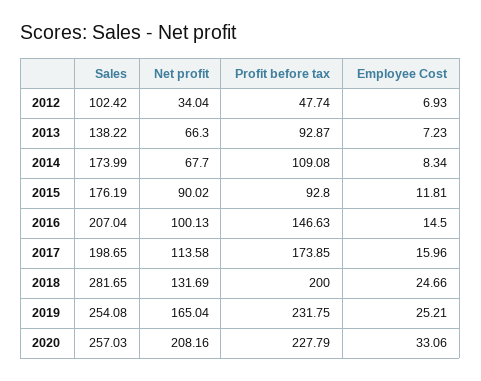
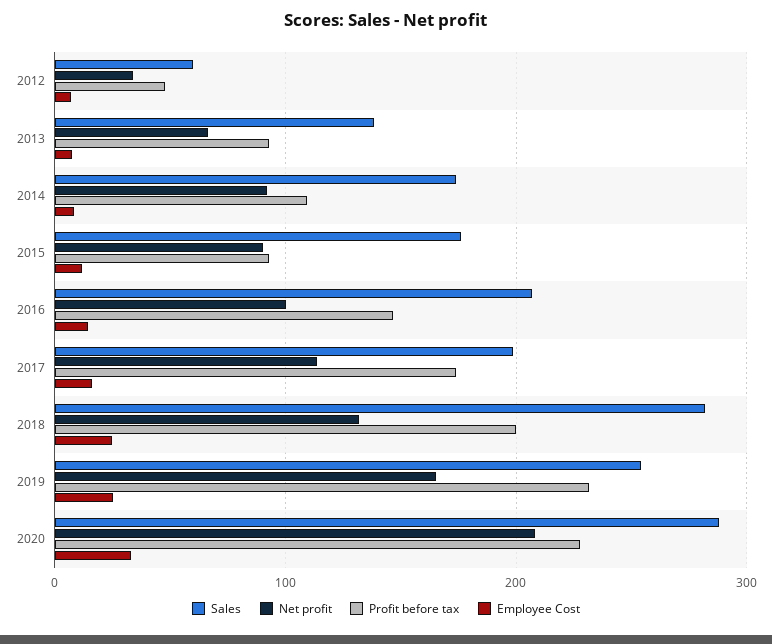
Sales, 2012: 102.42 -> 60
Net profit, 2014: 67.7 -> 90
Sales, 2020: 257.03 -> 290

